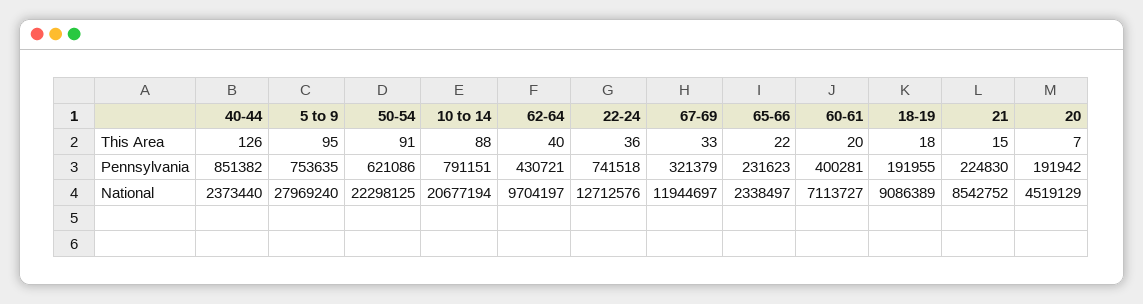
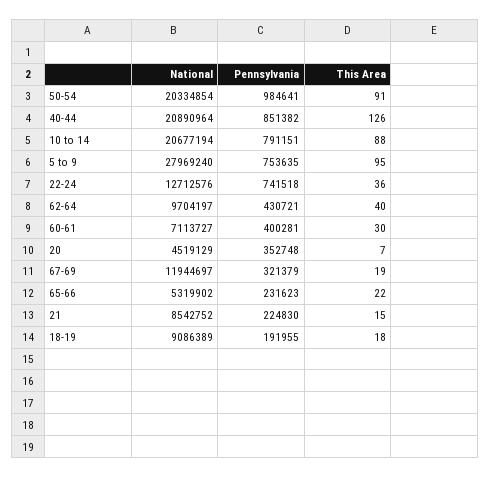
67-69, This Area: 33 -> 19
60-61, This Area: 20 -> 30
50-54, Pennsylvania: 621086 -> 984641
20, Pennsylvania: 191942 -> 352748
40-44, National: 2373440 -> 20890964
50-54, National: 22298125 -> 20334854
65-66, National: 2338497 -> 5319902

